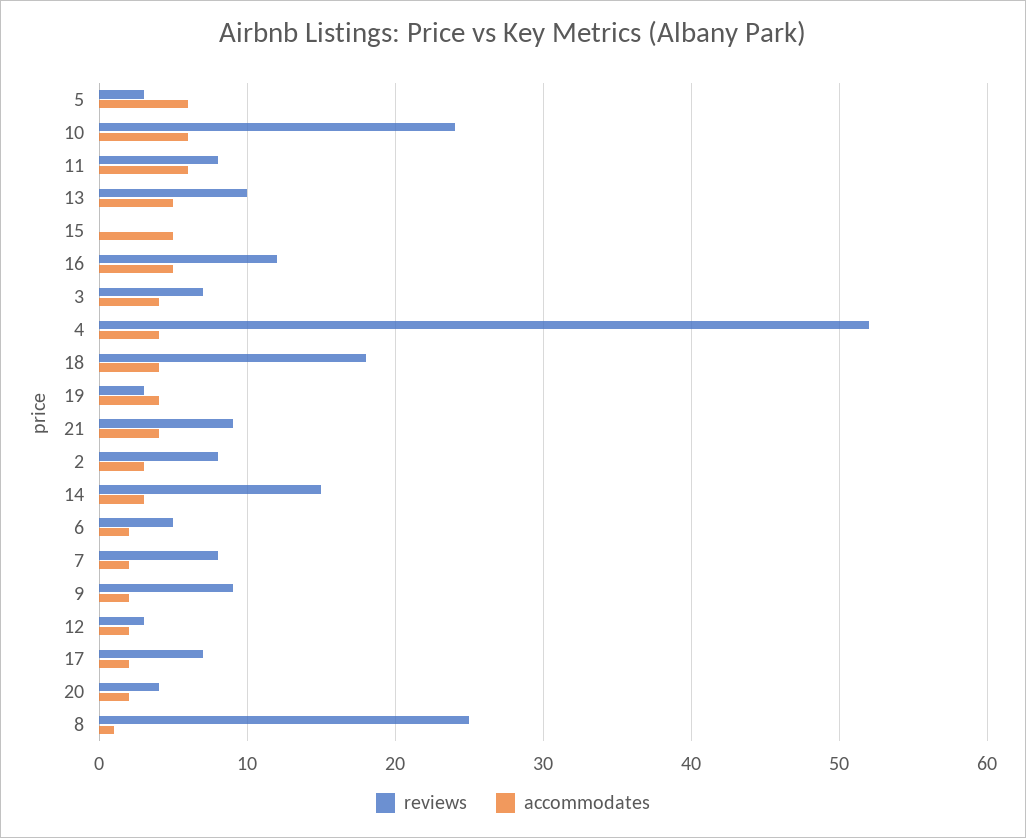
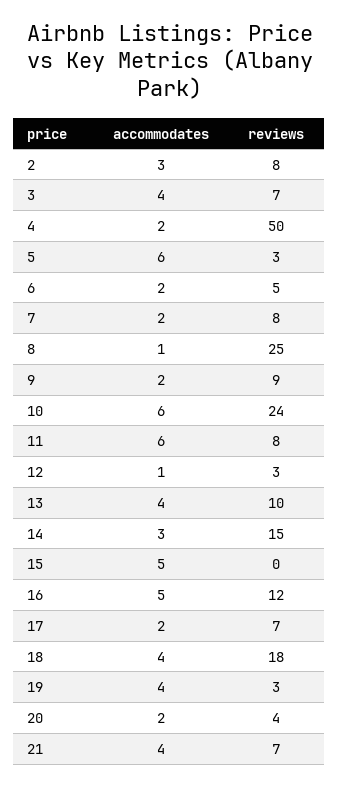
accommodates, 13: 5 -> 4
reviews, 4: 52 -> 50
accommodates, 4: 4 -> 2
reviews, 21: 9 -> 7
accommodates, 12: 2 -> 1

